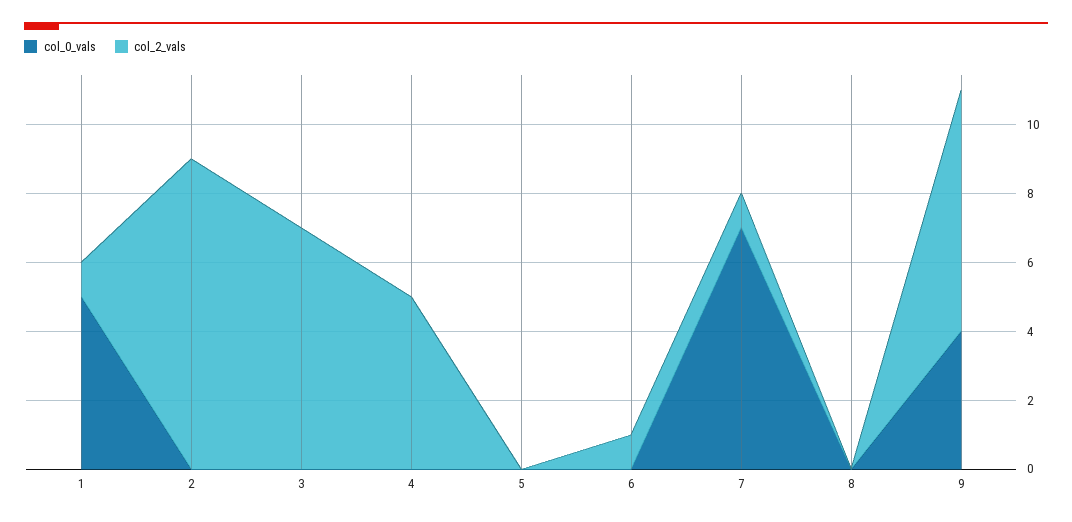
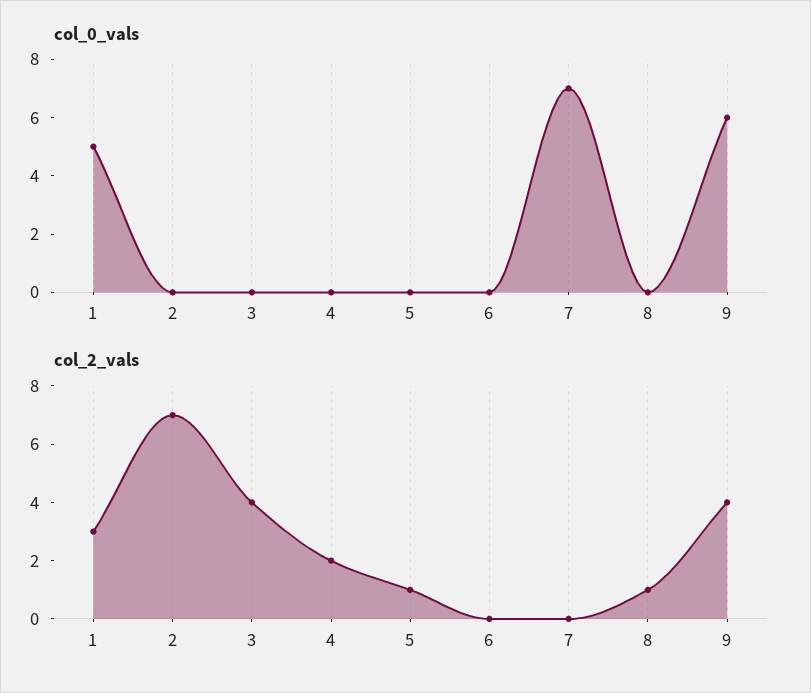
col_2_vals, 1: 1 -> 3
col_2_vals, 2: 9 -> 7
col_2_vals, 3: 7 -> 4
col_2_vals, 4: 5 -> 2
col_2_vals, 5: 0 -> 1
col_2_vals, 6: 1 -> 0
col_2_vals, 7: 1 -> 0
col_2_vals, 8: 0 -> 1
col_0_vals, 9: 4 -> 6
col_2_vals, 9: 7 -> 4

